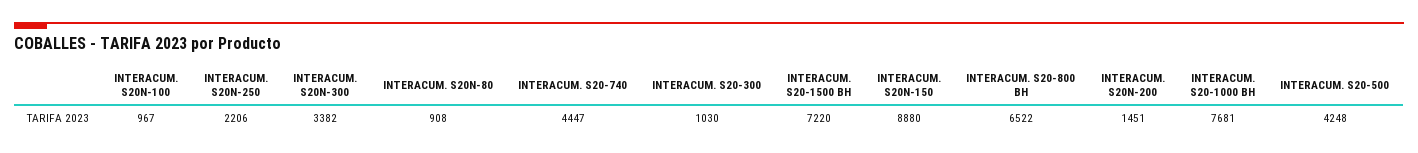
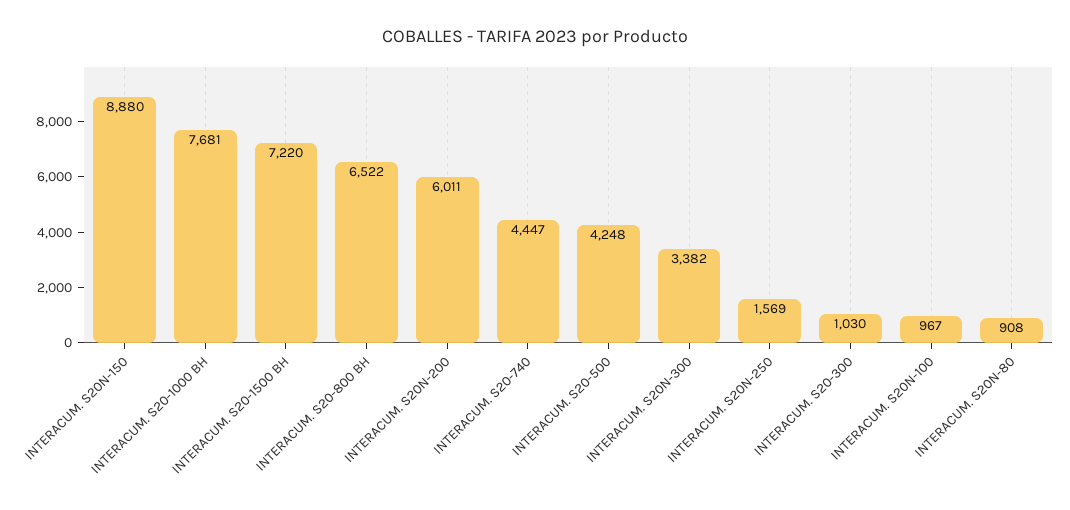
INTERACUM. S20N-250: 2206 -> 1569
INTERACUM. S20N-200: 1451 -> 6011

